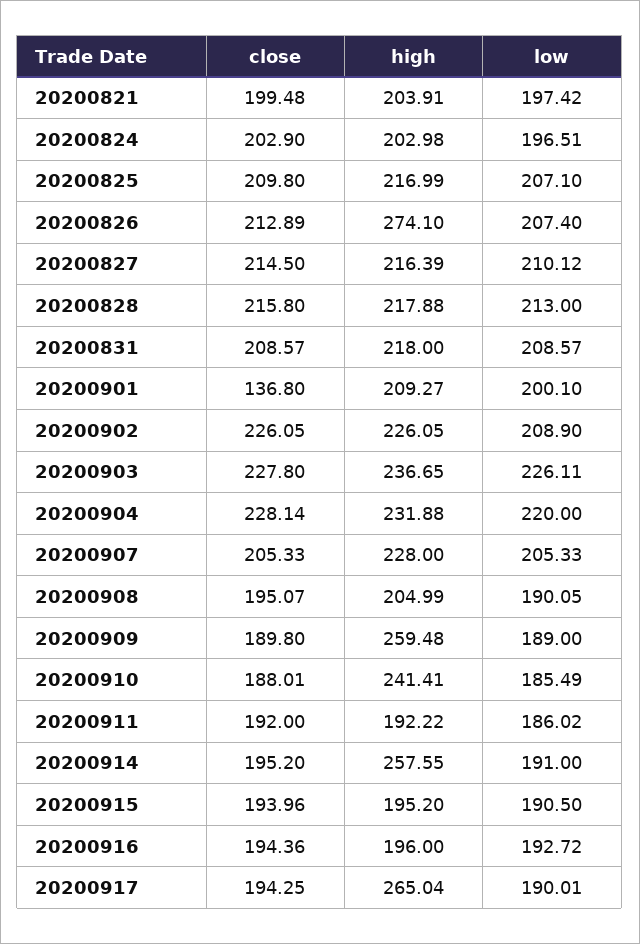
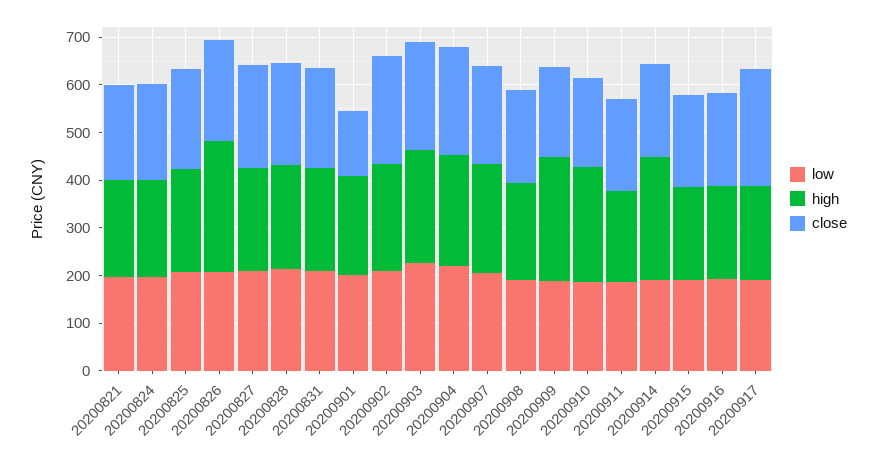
close, 20200917: 194.25 -> 240
high, 20200917: 265.04 -> 200

